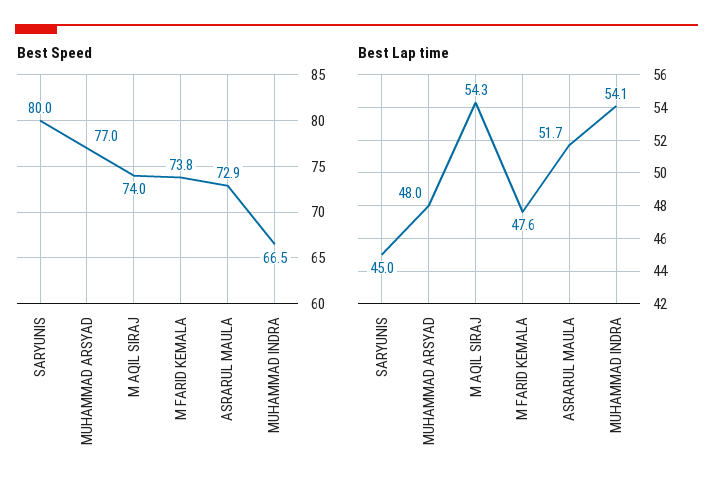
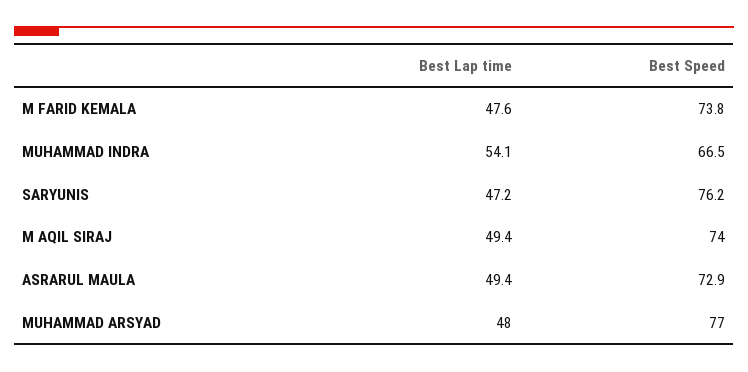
Best Speed, SARYUNIS: 80 -> 76.2
Best Lap time, SARYUNIS: 45 -> 47.2
Best Lap time, M AQIL SIRAJ: 54.3 -> 49.4
Best Lap time, ASRARUL MAULA: 51.7 -> 49.4

